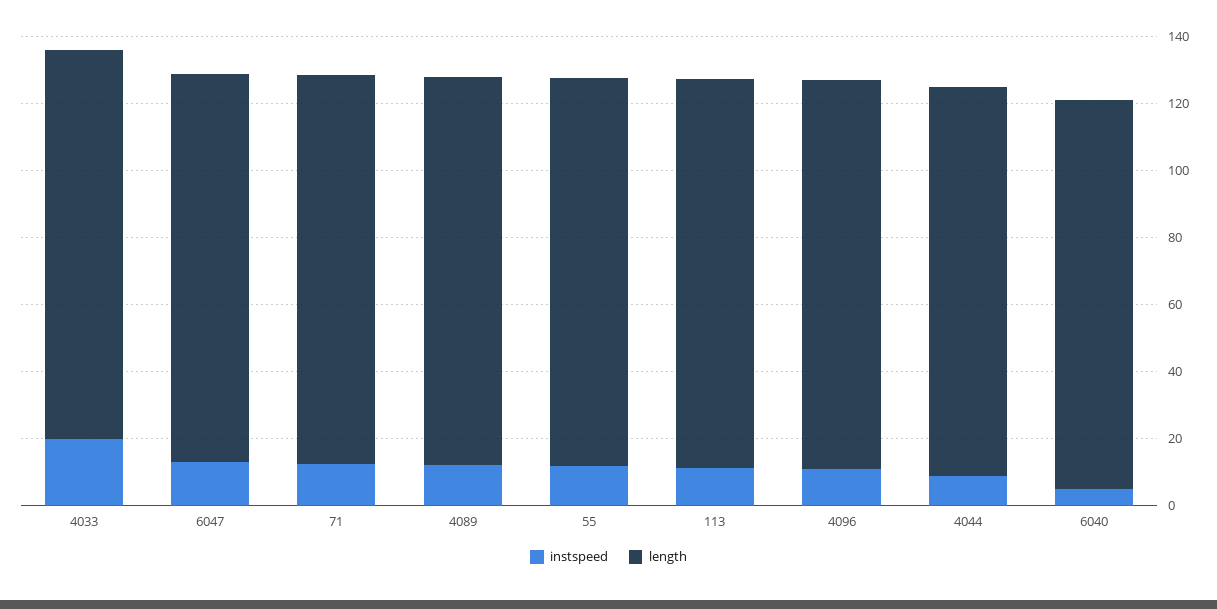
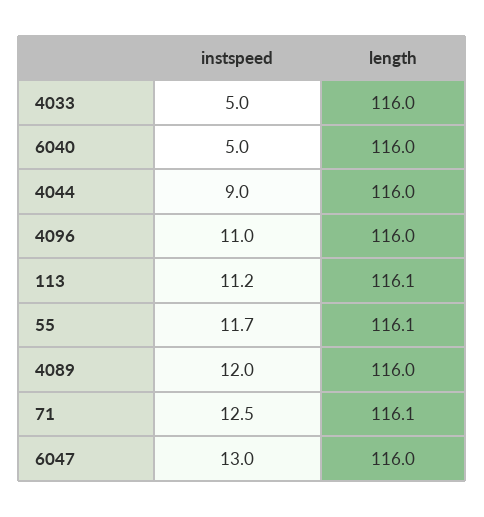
instspeed, 4033: 20 -> 5

